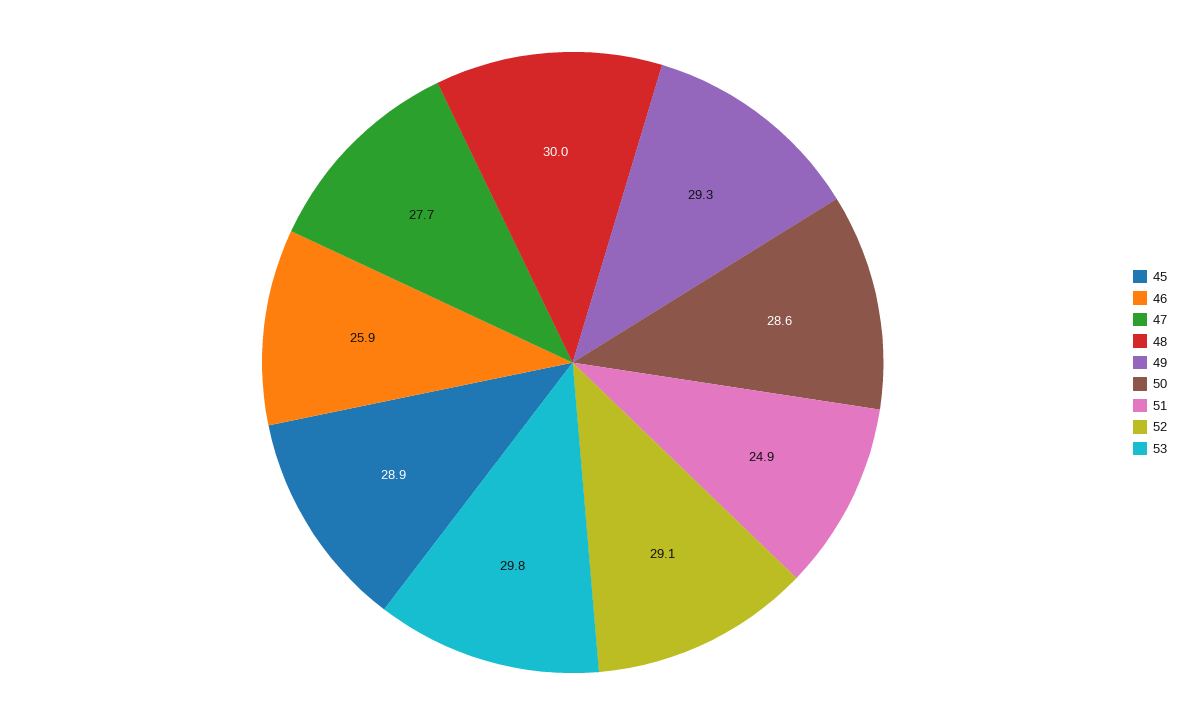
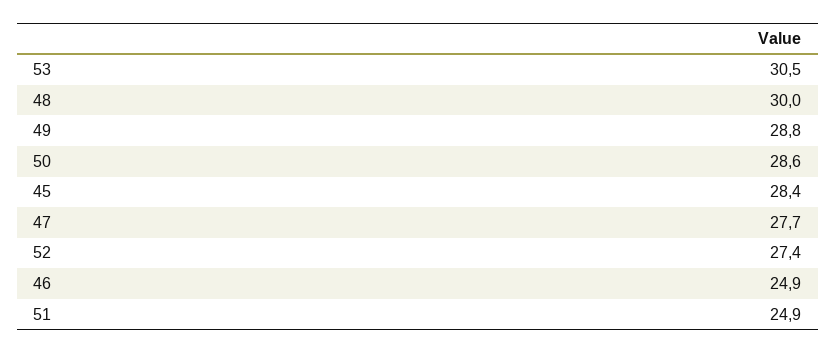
45: 28.9 -> 28.4
46: 25.9 -> 24.9
49: 29.3 -> 28.8
52: 29.1 -> 27.4
53: 29.8 -> 30.5

